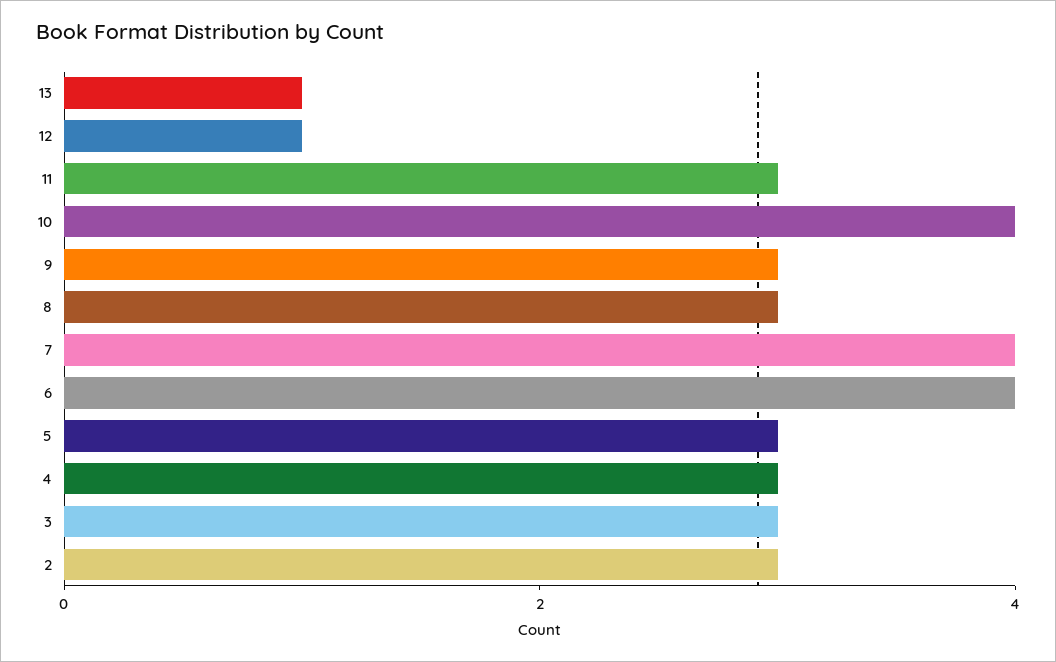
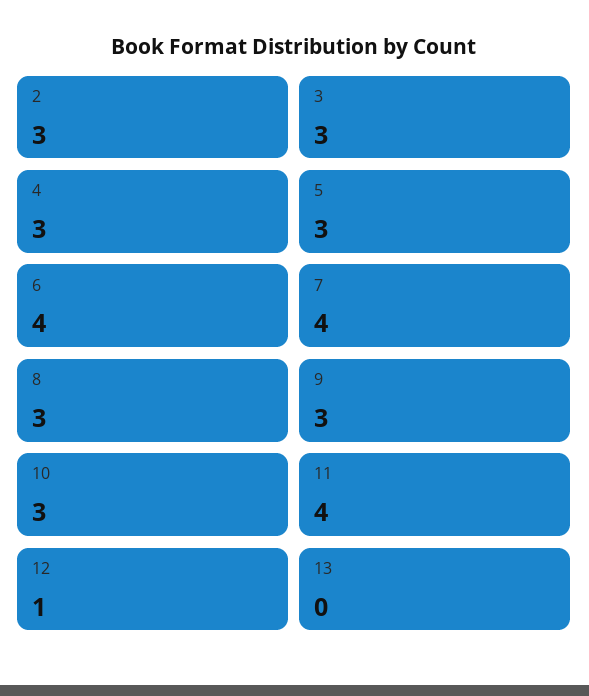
13: 1 -> 0
11: 3 -> 4
10: 4 -> 3

